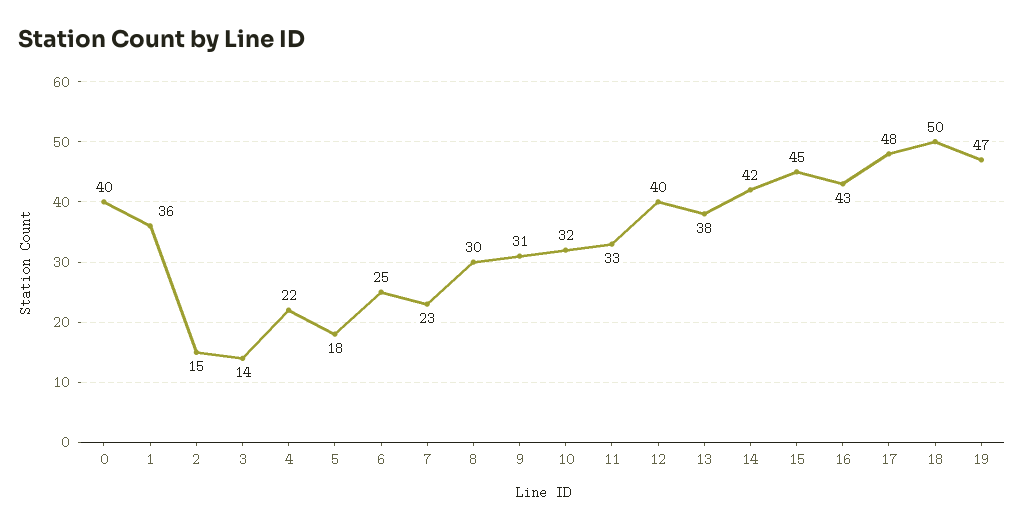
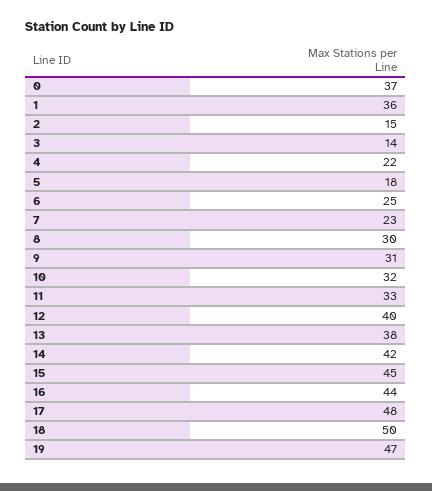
0: 40 -> 37
16: 43 -> 44

